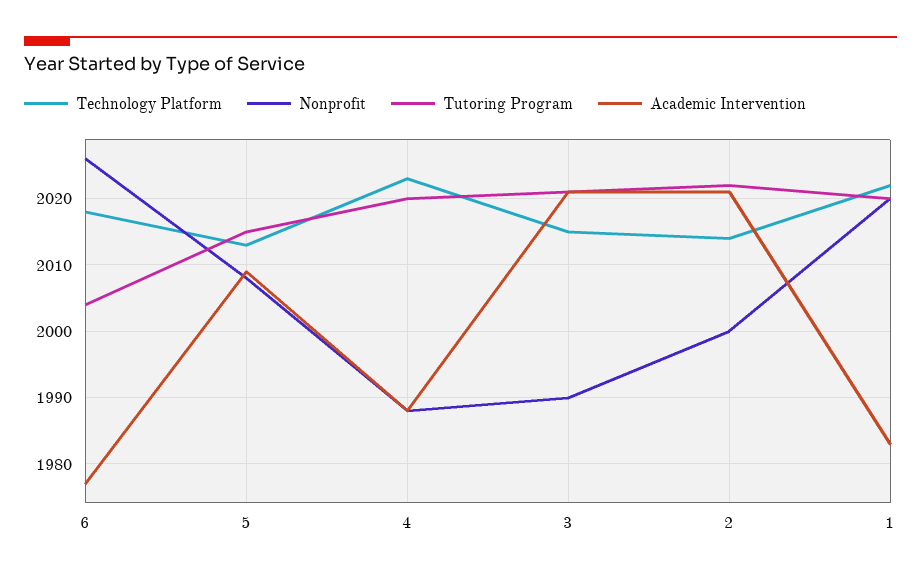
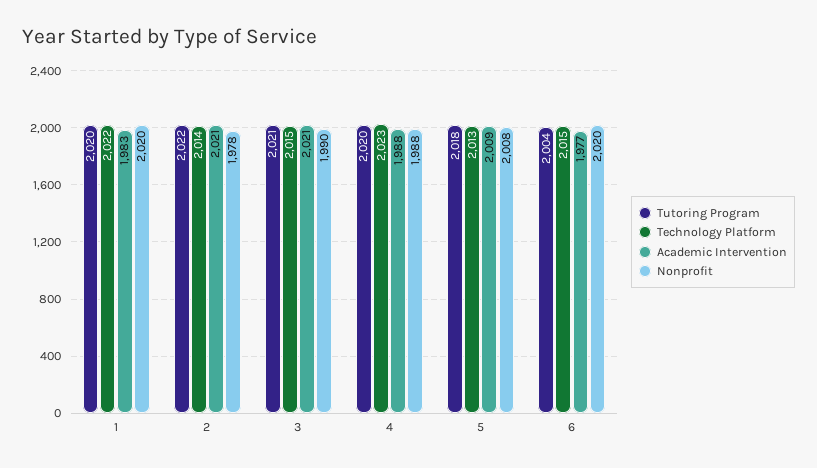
Technology Platform, 6: 2018 -> 2015
Nonprofit, 6: 2026 -> 2020
Tutoring Program, 5: 2015 -> 2018
Nonprofit, 2: 2000 -> 1978

